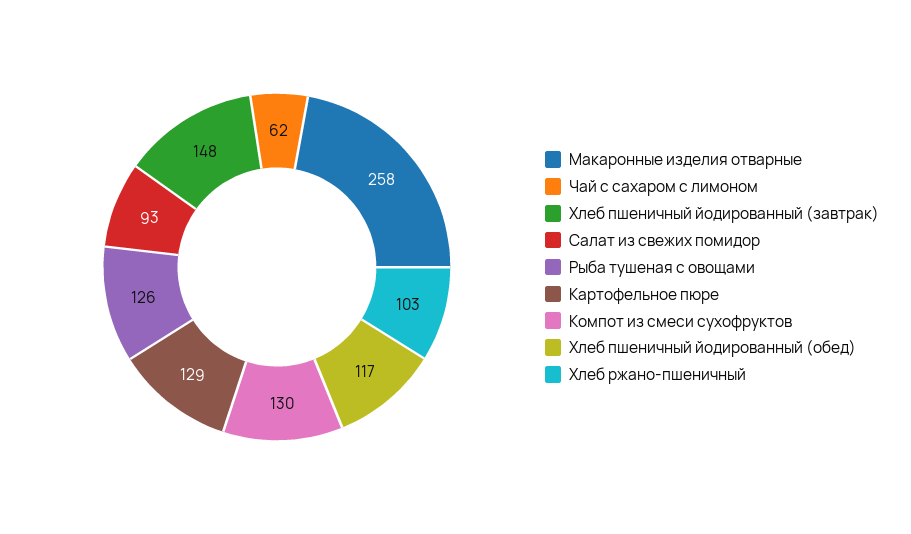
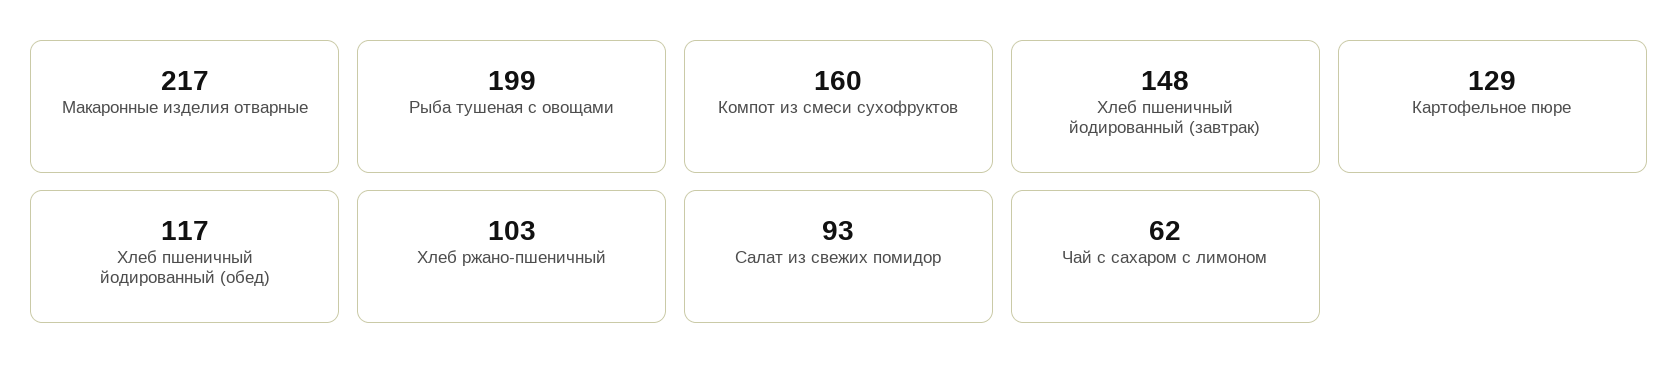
Макаронные изделия отварные: 258 -> 217
Рыба тушеная с овощами: 126 -> 199
Компот из смеси сухофруктов: 130 -> 160

